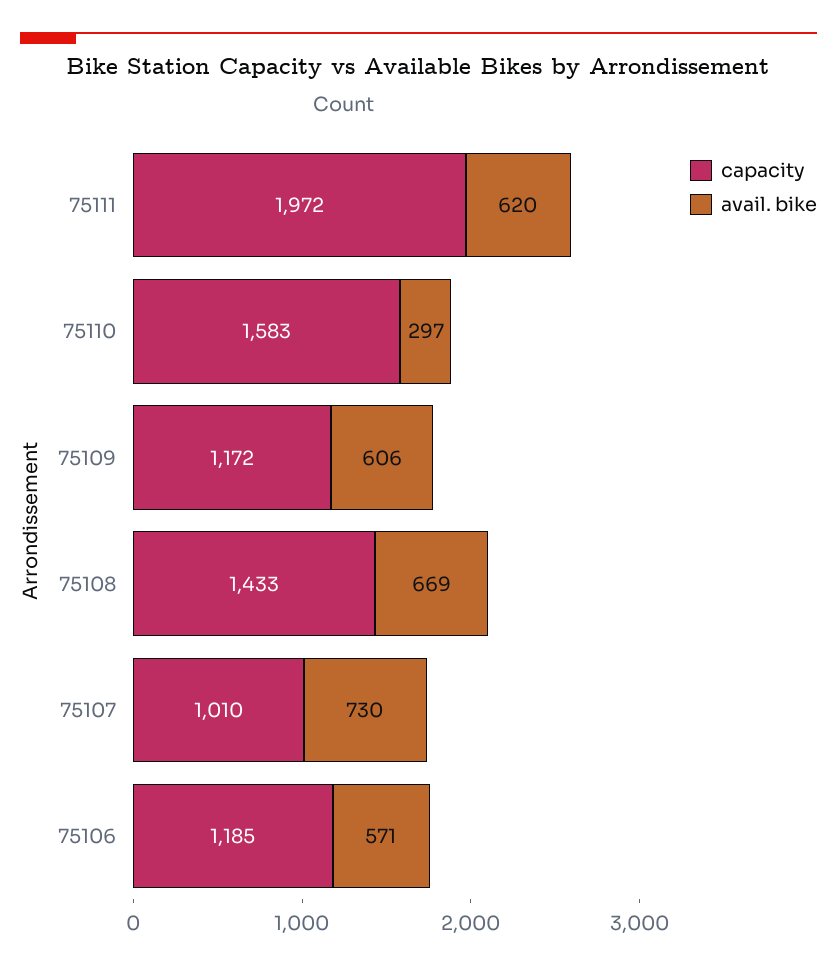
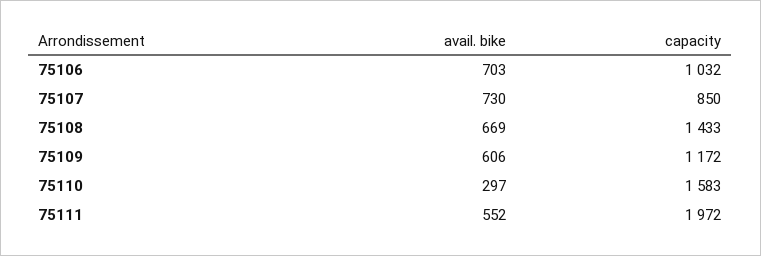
avail. bike, 75111: 620 -> 552
capacity, 75107: 1010 -> 850
capacity, 75106: 1185 -> 1032
avail. bike, 75106: 571 -> 703

